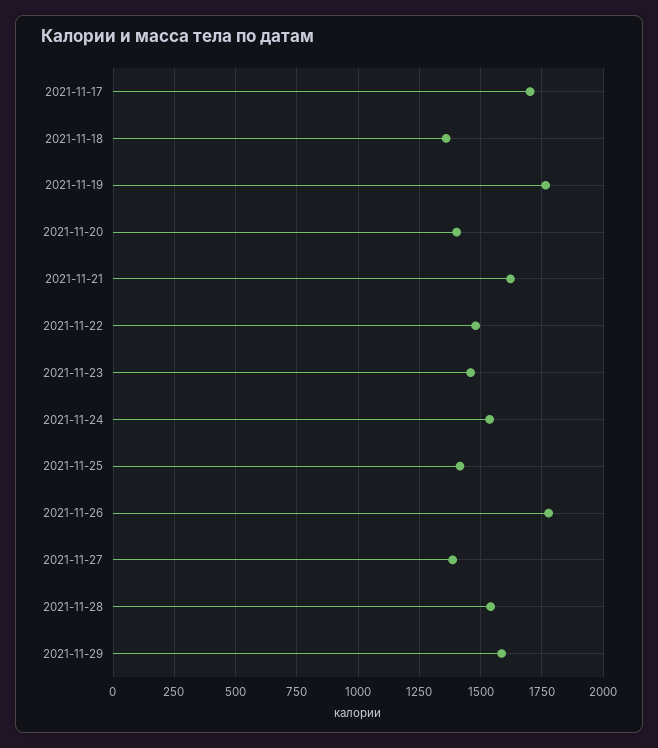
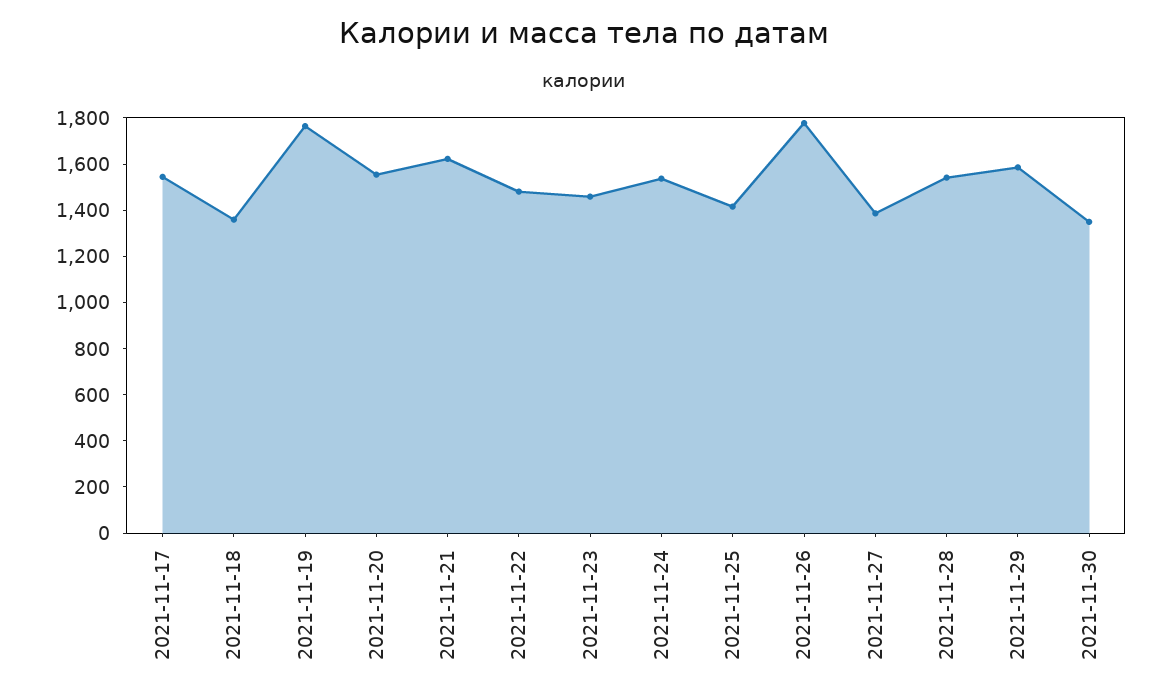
2021-11-17: 1700 -> 1550
2021-11-20: 1400 -> 1550
2021-11-30: none -> 1350

